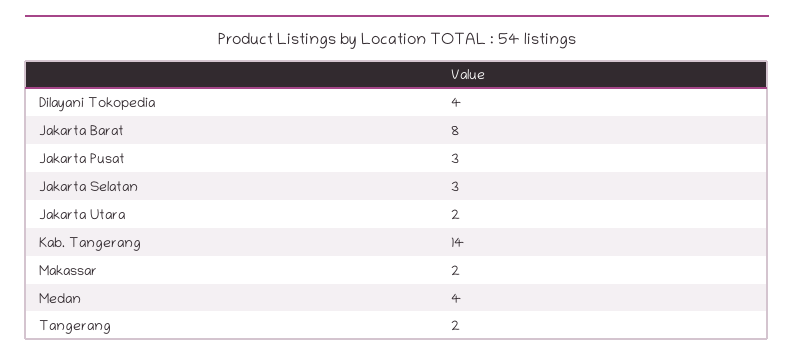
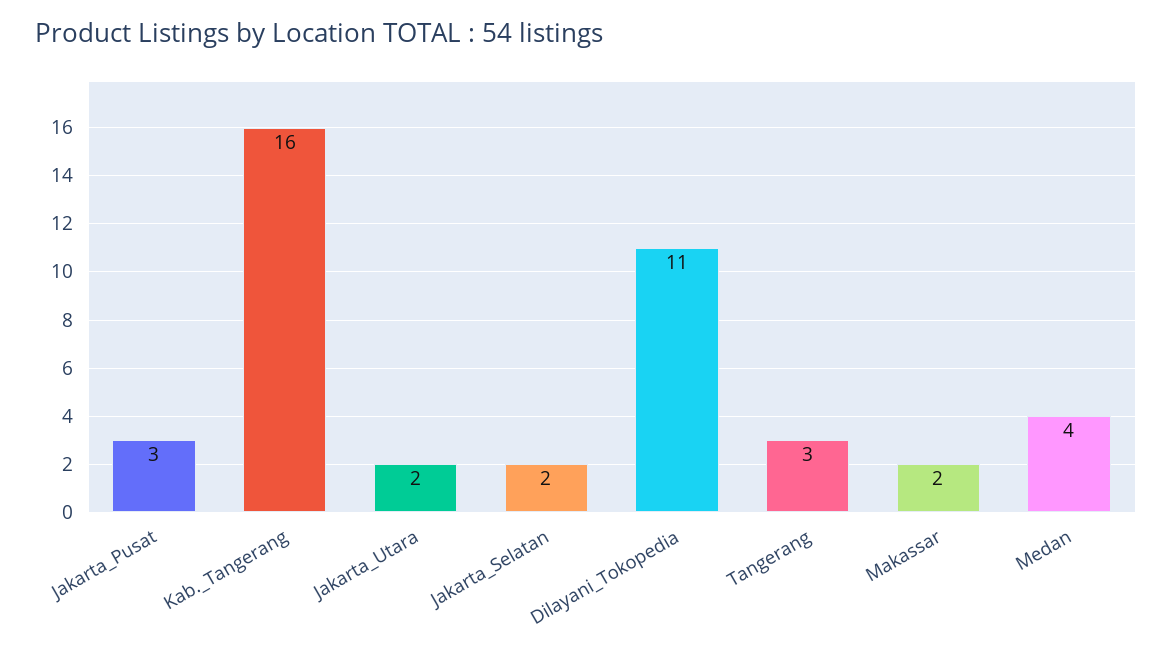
Dilayani Tokopedia: 4 -> 11
Jakarta Barat: 8 -> none
Jakarta Selatan: 3 -> 2
Kab. Tangerang: 14 -> 16
Tangerang: 2 -> 3

